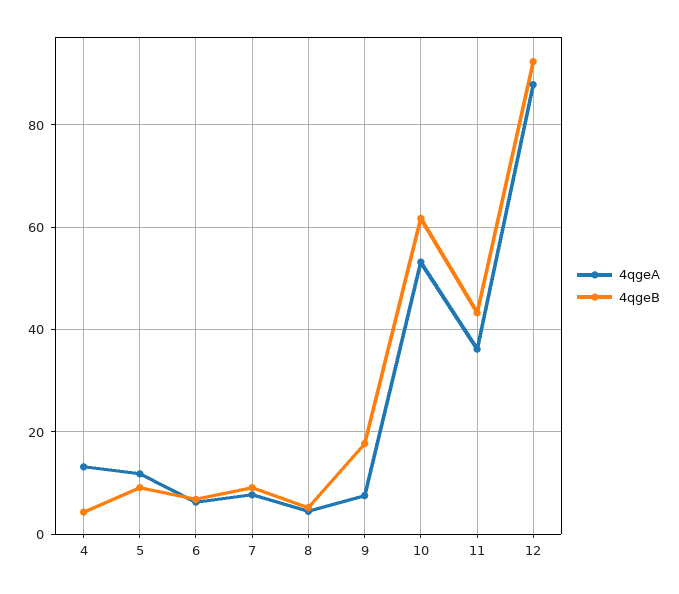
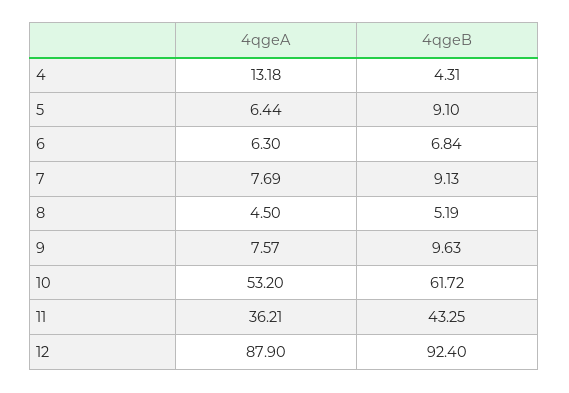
4qgeA, 5: 12 -> 6.44
4qgeB, 9: 18 -> 9.63

